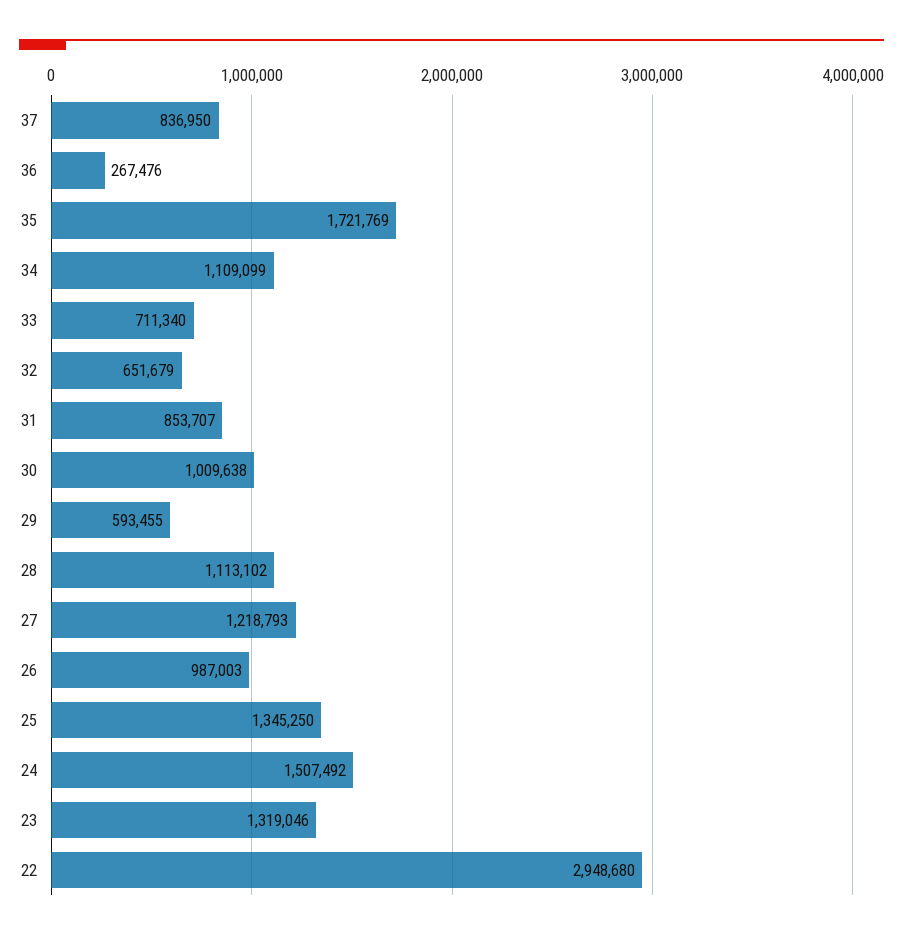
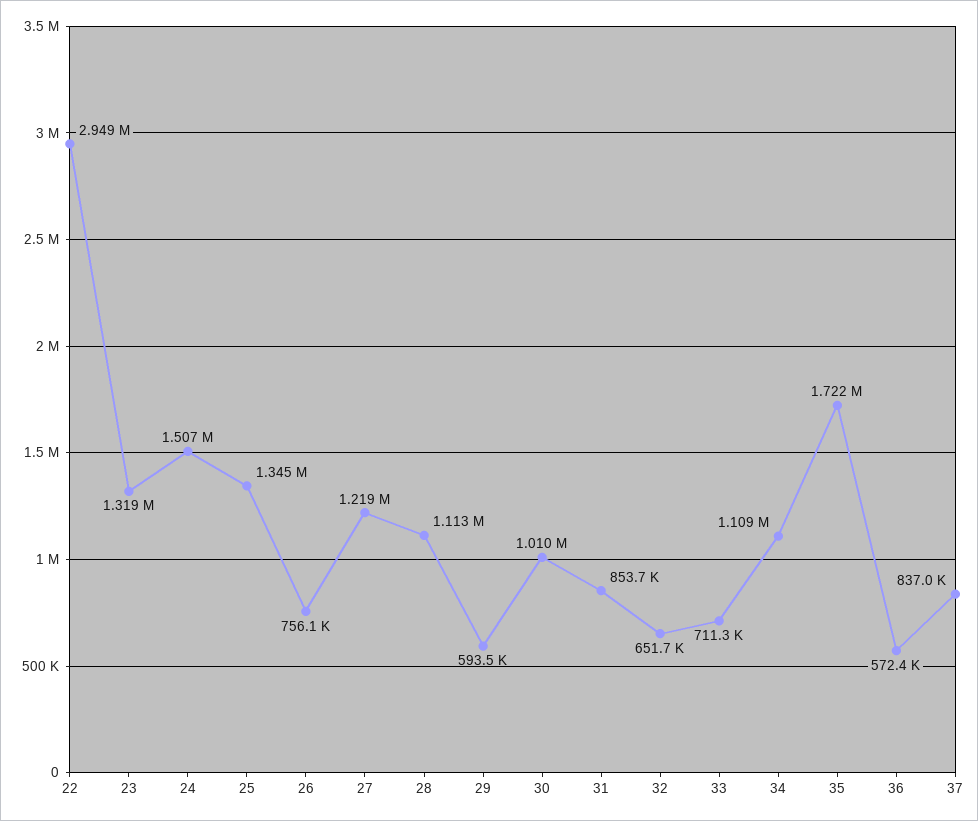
36: 267476 -> 572400
26: 987003 -> 756100

